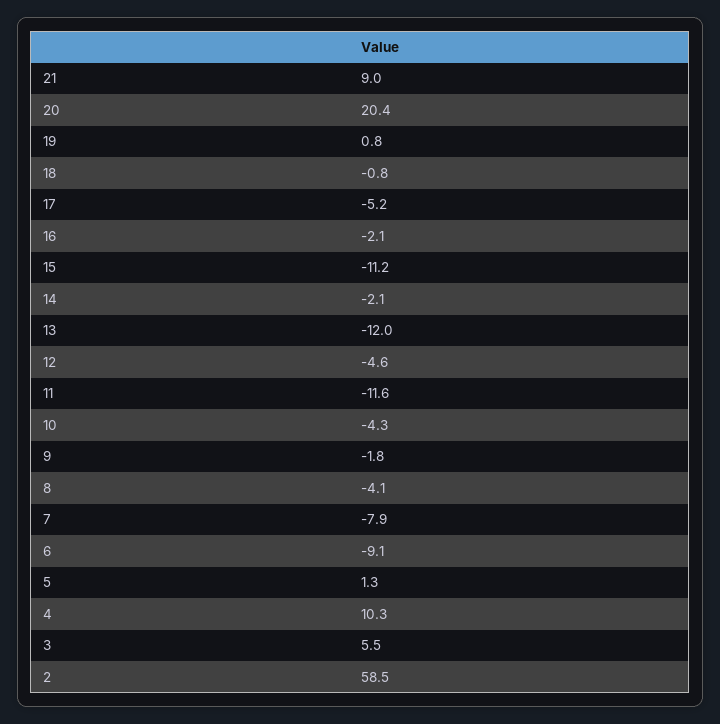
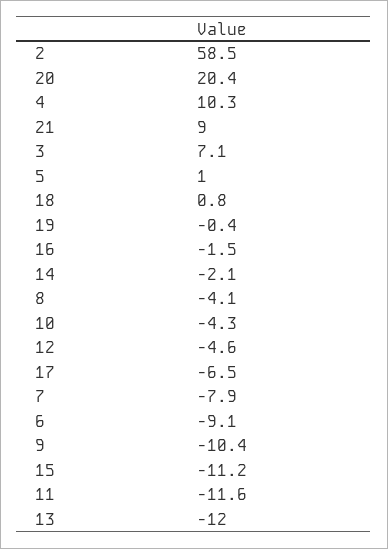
19: 0.8 -> -0.4
18: -0.8 -> 0.8
17: -5.2 -> -6.5
16: -2.1 -> -1.5
9: -1.8 -> -10.4
5: 1.3 -> 1
3: 5.5 -> 7.1

